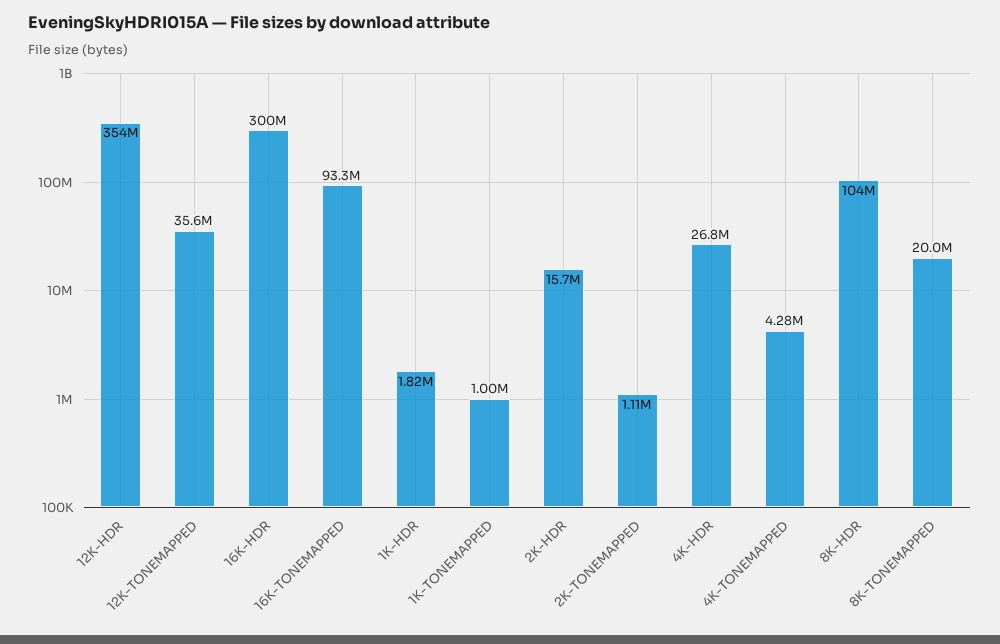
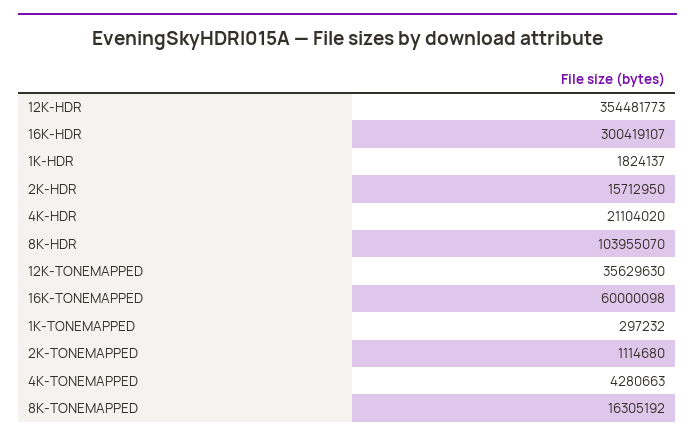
16K-TONEMAPPED: 93300000 -> 60000098
1K-TONEMAPPED: 1000000 -> 297232
4K-HDR: 26800000 -> 21104020
8K-TONEMAPPED: 20000000 -> 16305192

